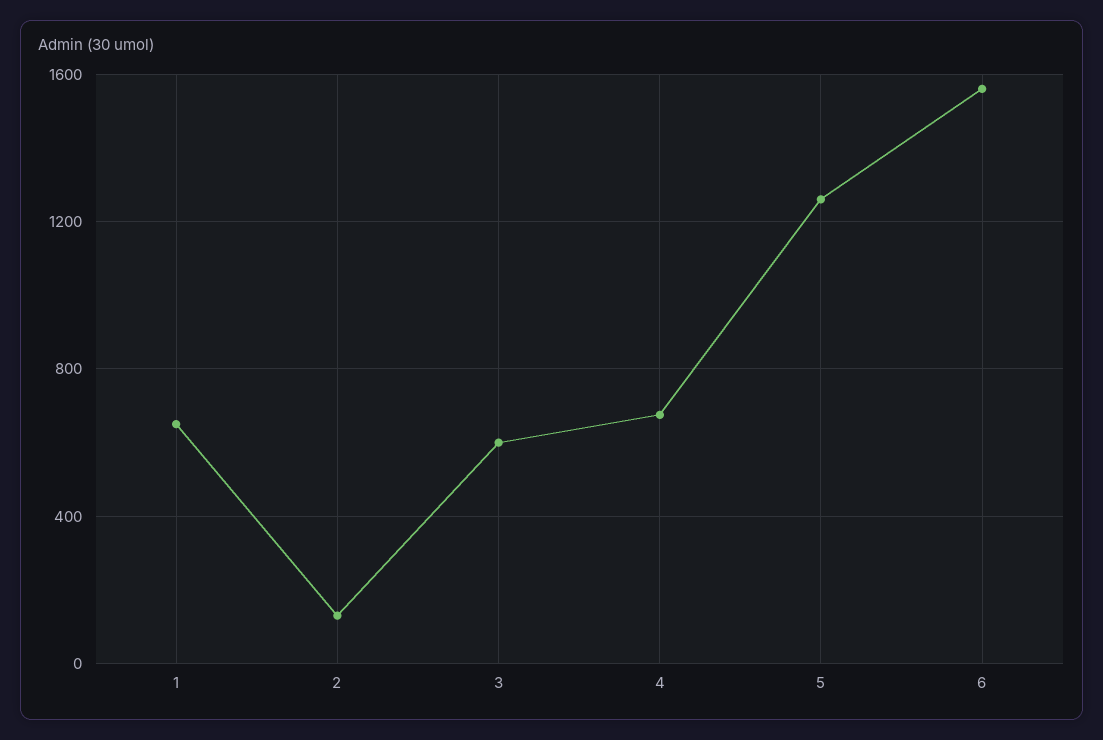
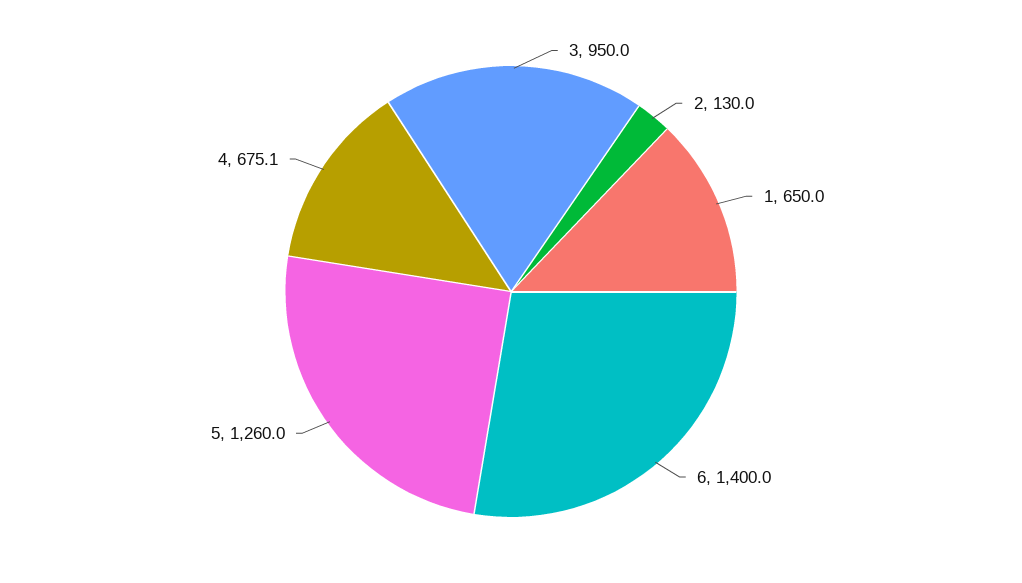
3: 600 -> 950
6: 1550 -> 1400

